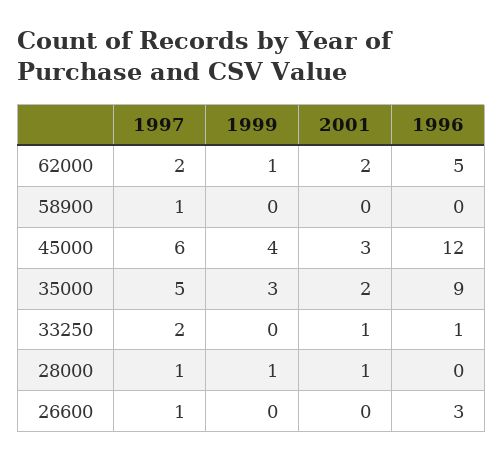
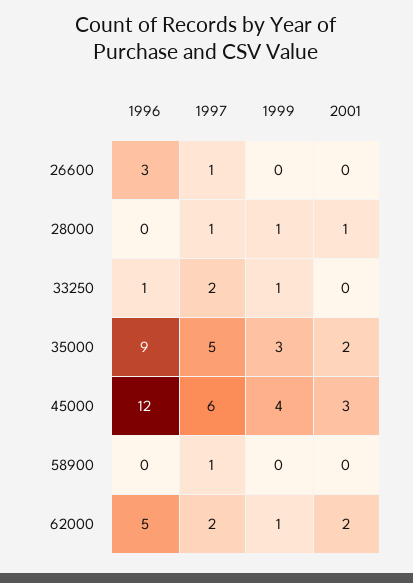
1999, 33250: 0 -> 1
2001, 33250: 1 -> 0

